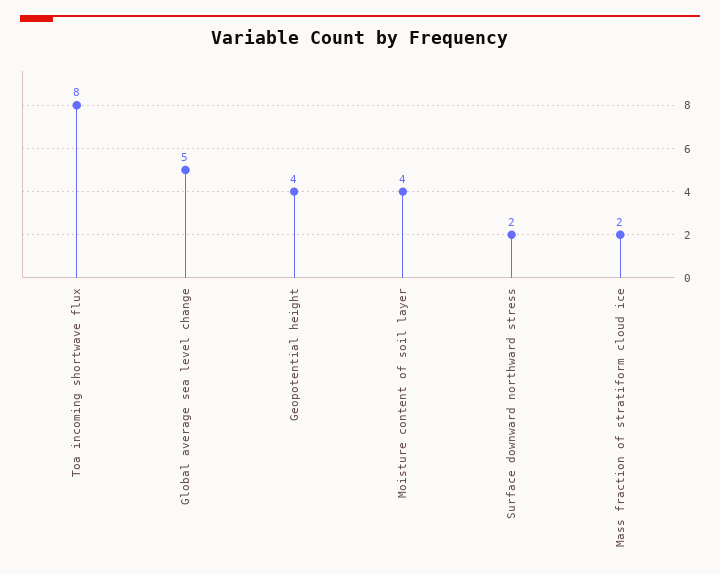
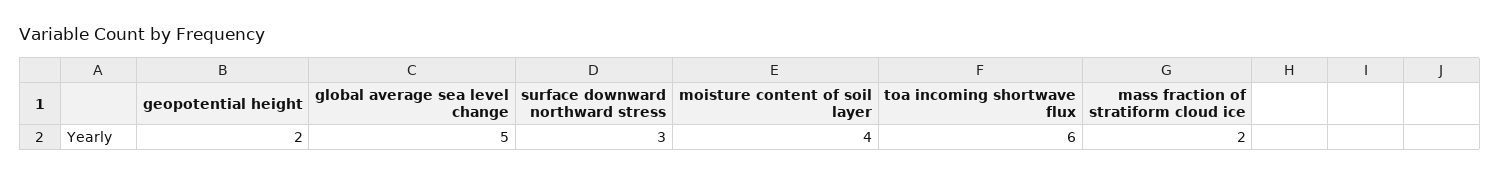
Toa incoming shortwave flux: 8 -> 6
Geopotential height: 4 -> 2
Surface downward northward stress: 2 -> 3

